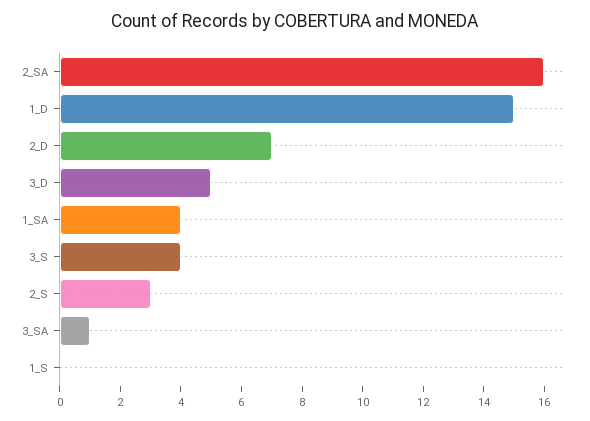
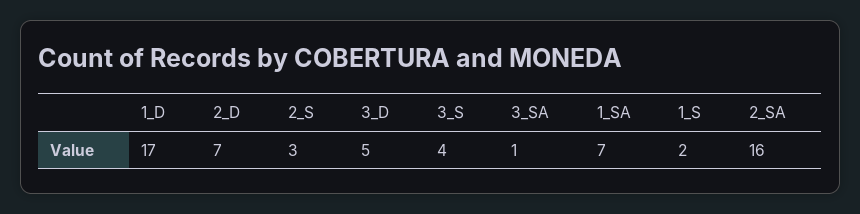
1_D: 15 -> 17
1_SA: 4 -> 7
1_S: 0 -> 2

